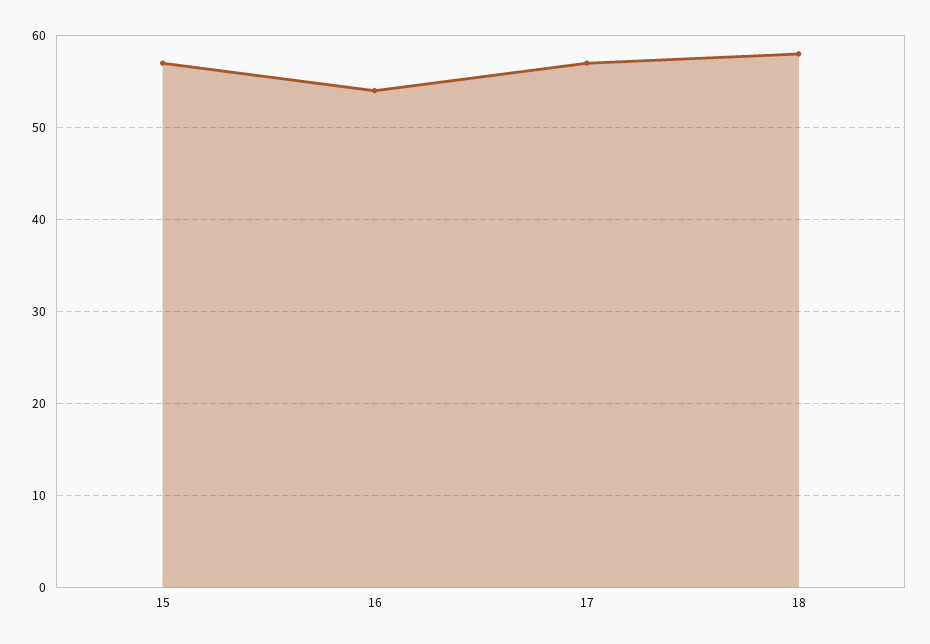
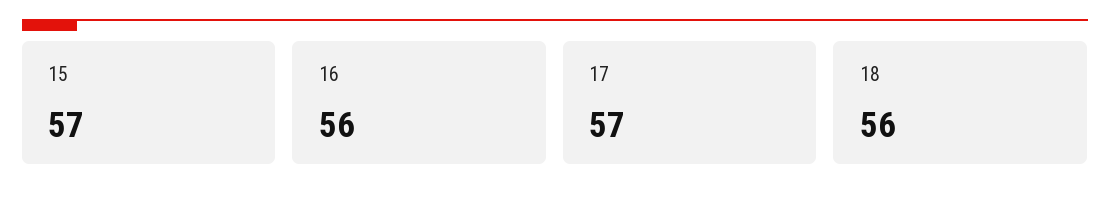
16: 54 -> 56
18: 58 -> 56

